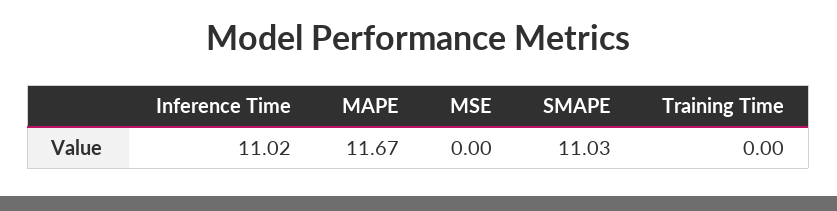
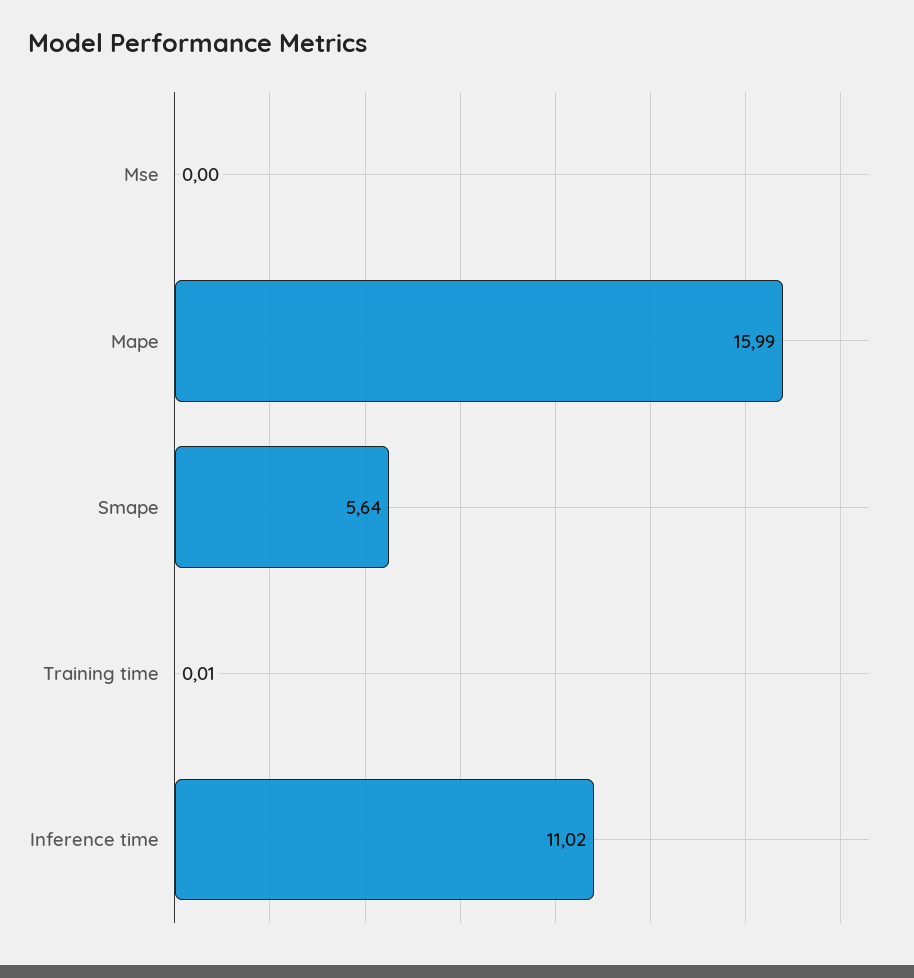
MAPE: 11.67 -> 15.99
SMAPE: 11.03 -> 5.64
Training Time: 0 -> 0.01

